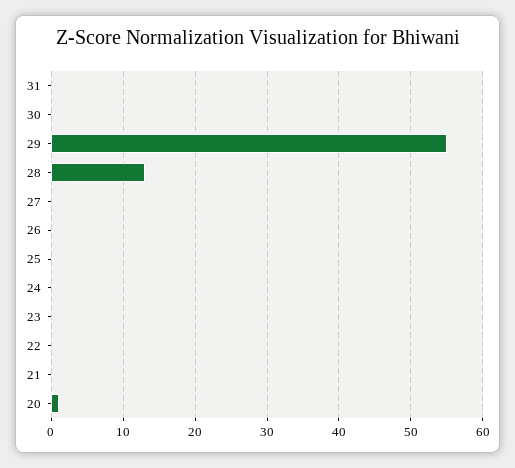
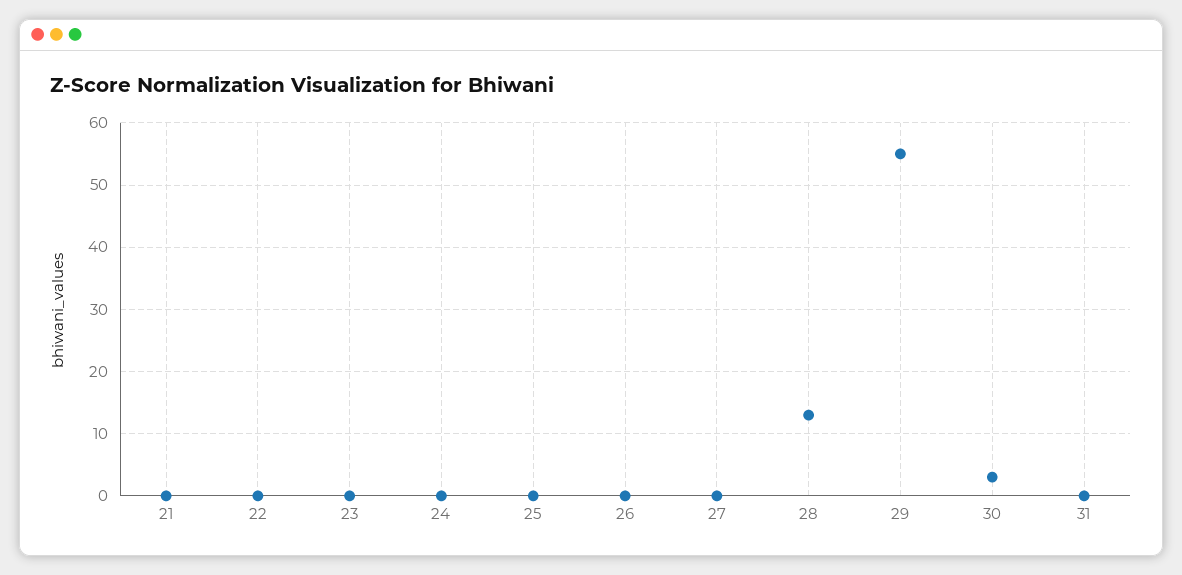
30: 0 -> 3
20: 1 -> none

